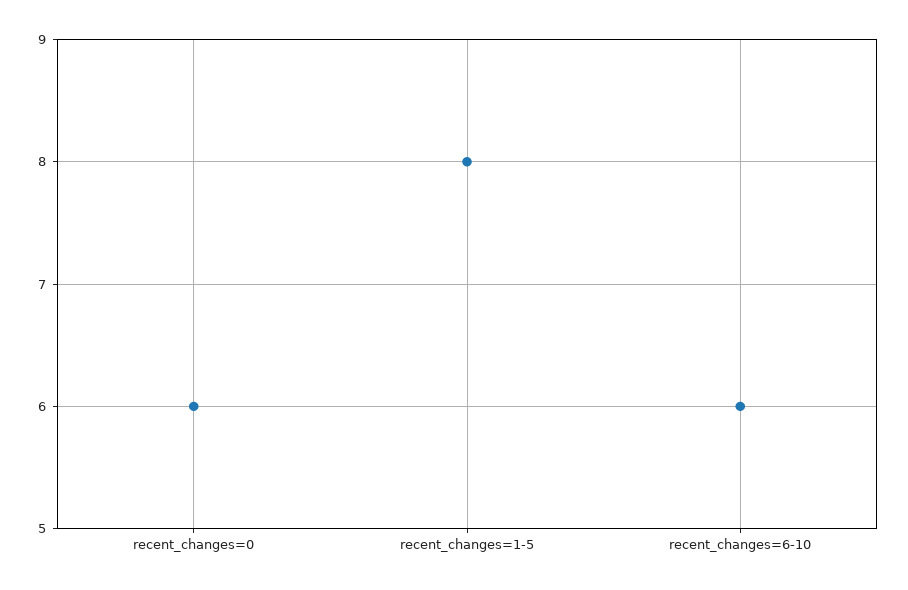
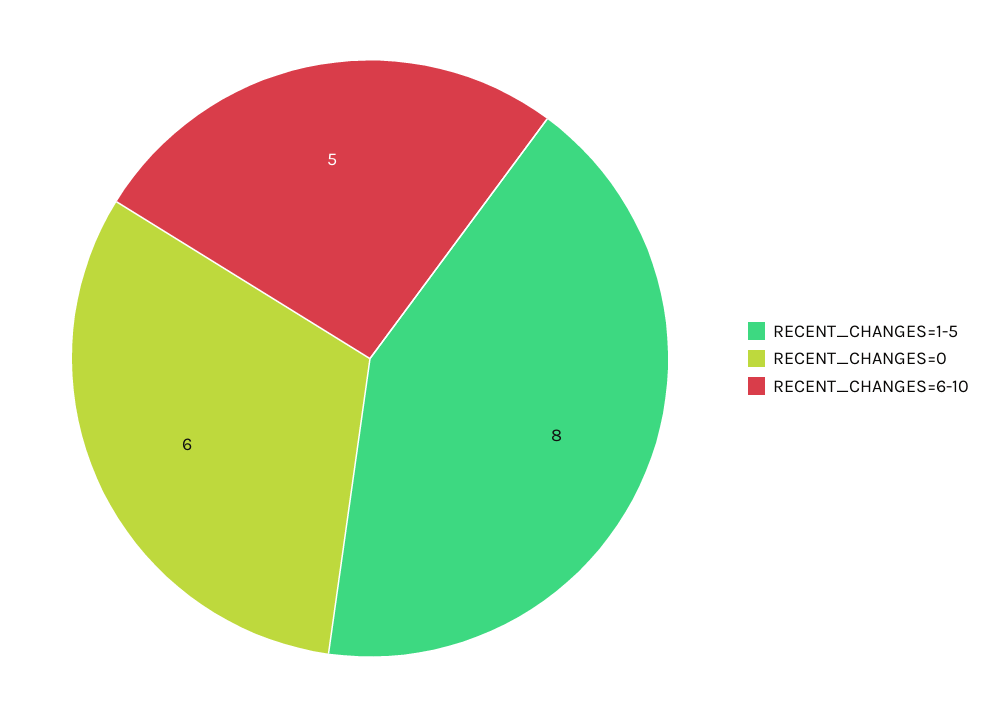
recent_changes=6-10: 6 -> 5

